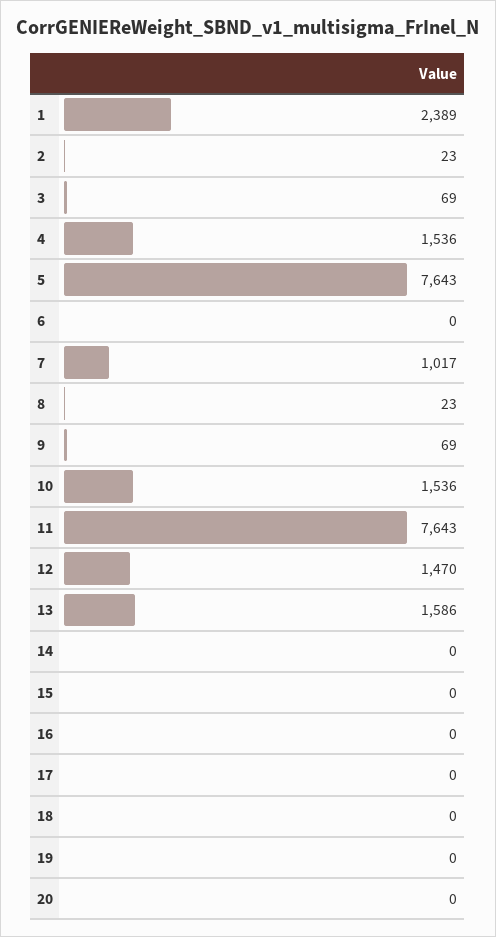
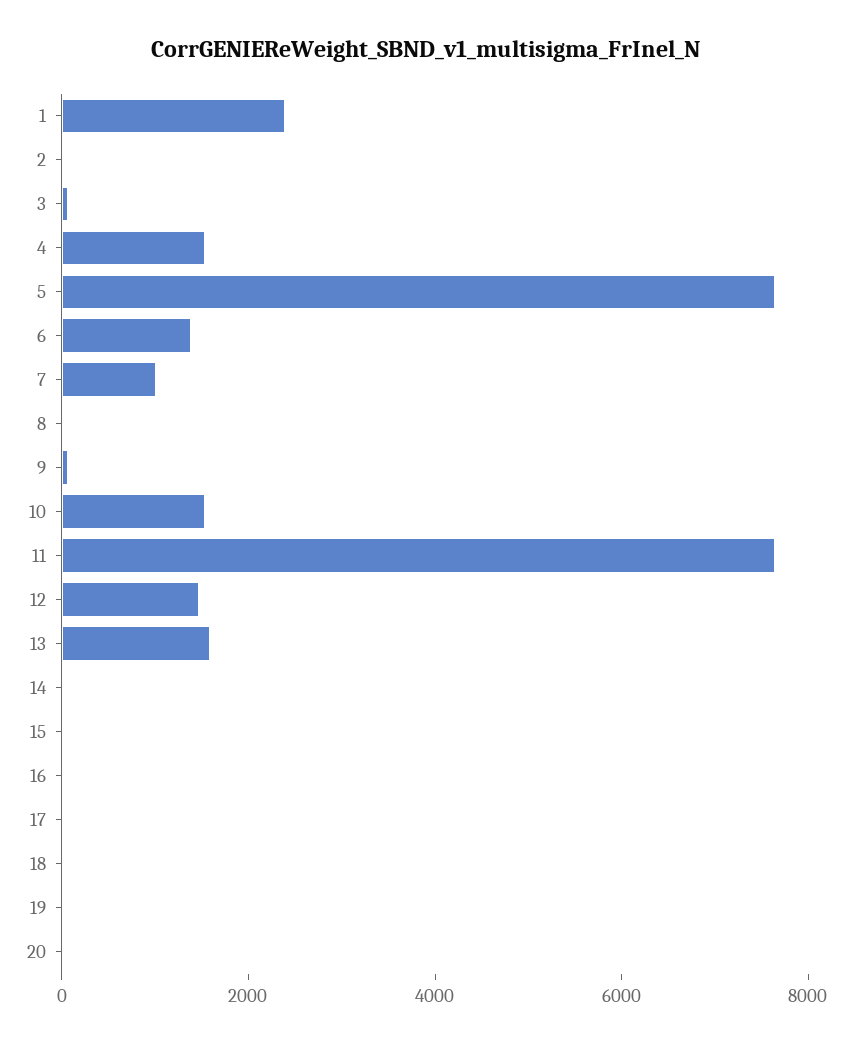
6: 0 -> 1500

